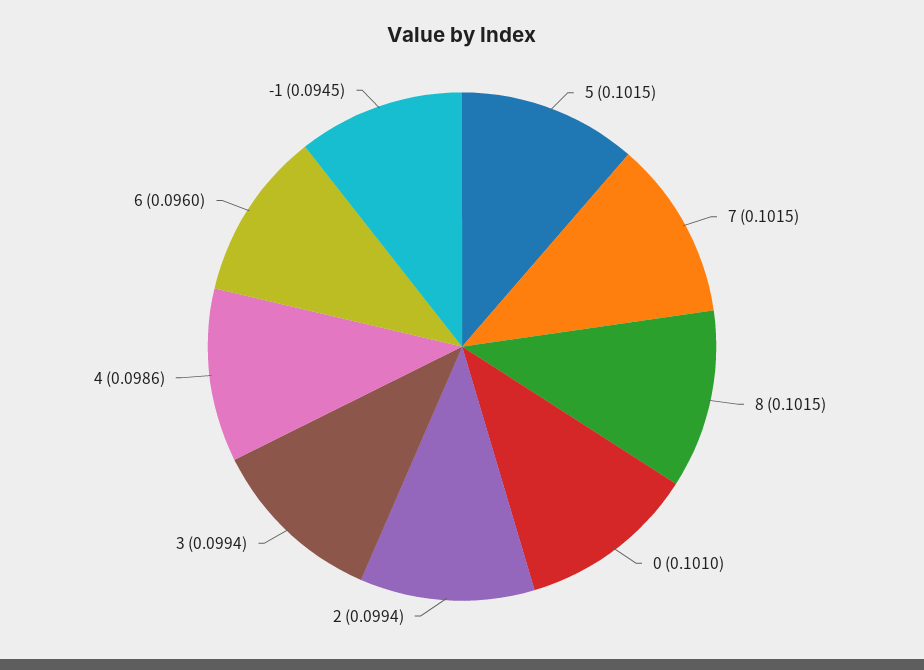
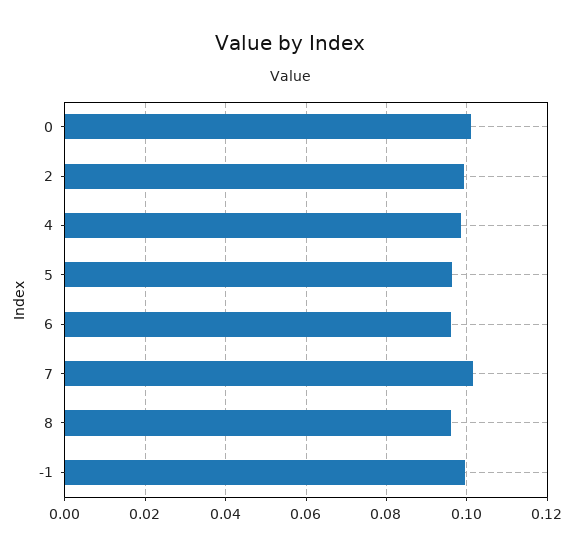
5: 0.1015 -> 0.096
8: 0.1015 -> 0.096
3: 0.0994 -> none
-1: 0.0945 -> 0.1

